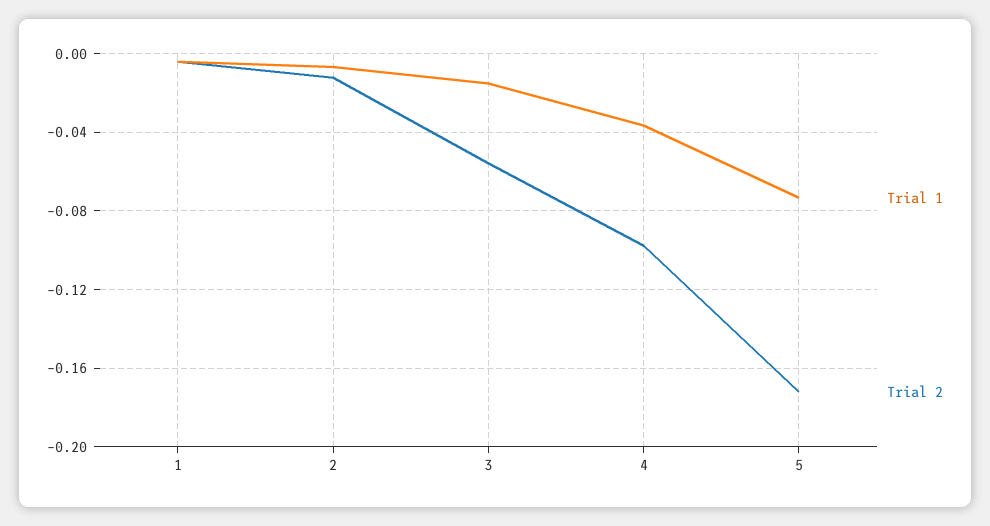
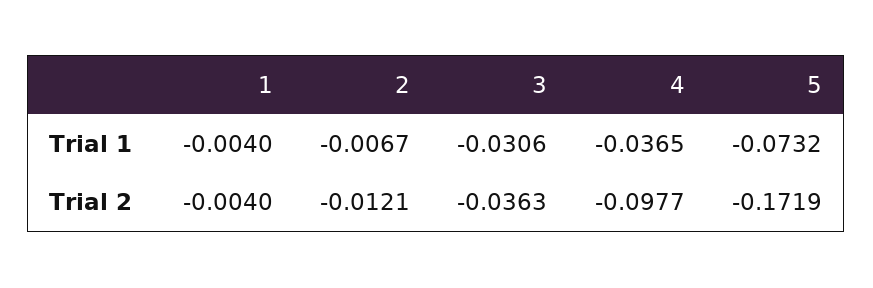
Trial 1, 3: -0.015 -> -0.0306
Trial 2, 3: -0.055 -> -0.0363

